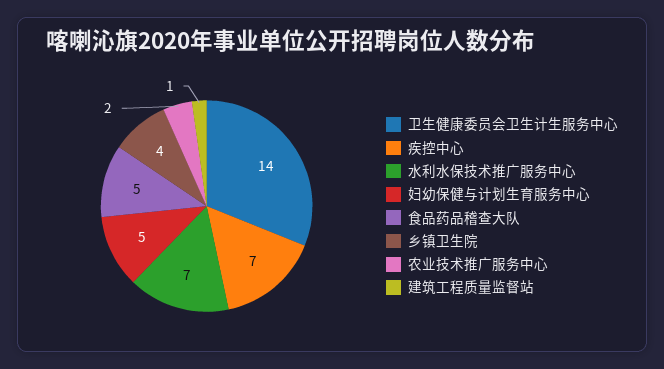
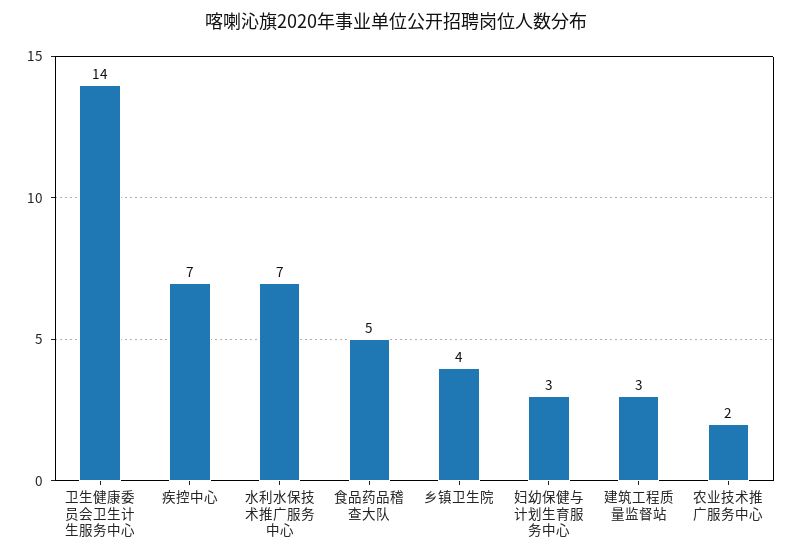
妇幼保健与计划生育服务中心: 5 -> 3
建筑工程质量监督站: 1 -> 3

